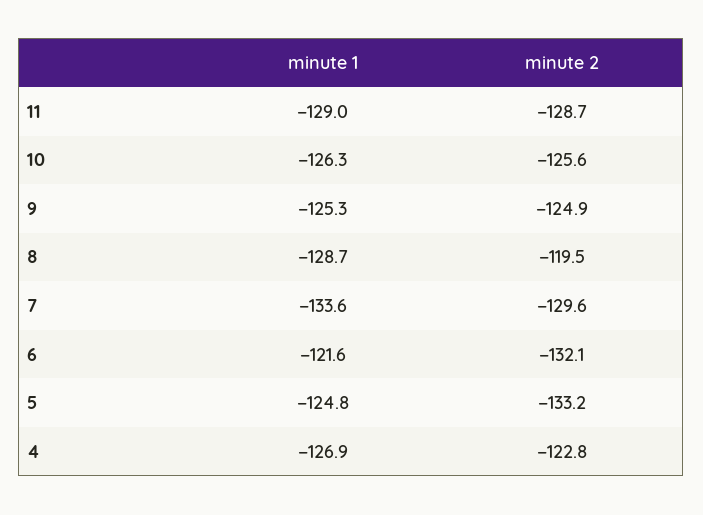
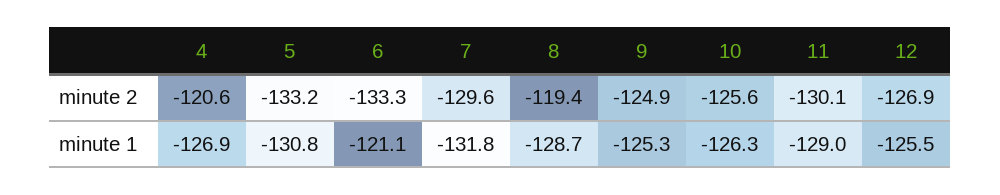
minute 2, 11: -128.7 -> -130.1
minute 2, 8: -119.5 -> -119.4
minute 1, 7: -133.6 -> -131.8
minute 1, 6: -121.6 -> -121.1
minute 2, 6: -132.1 -> -133.3
minute 1, 5: -124.8 -> -130.8
minute 2, 4: -122.8 -> -120.6
minute 2, 12: none -> -126.9
minute 1, 12: none -> -125.5

